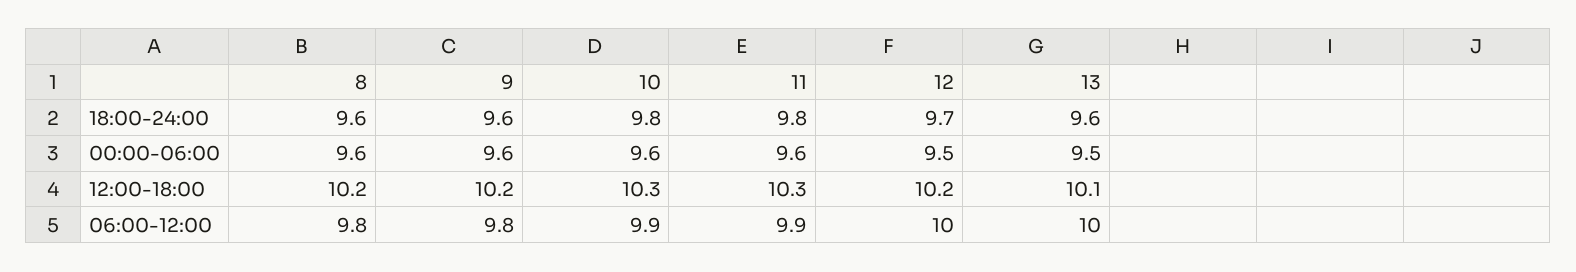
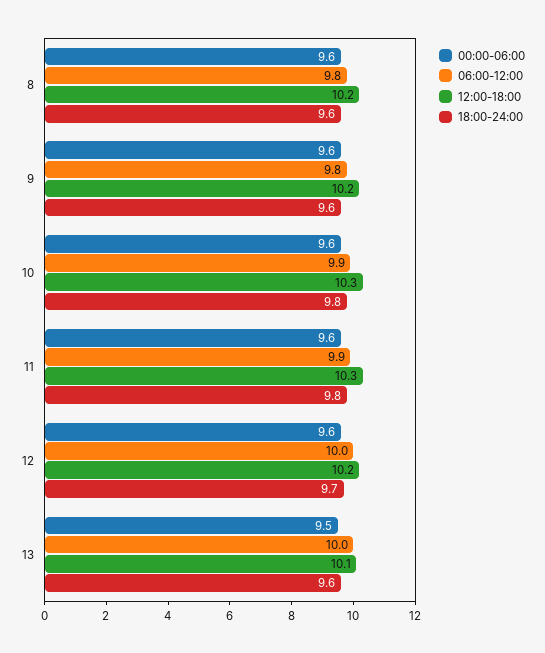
00:00-06:00, 12: 9.5 -> 9.6

